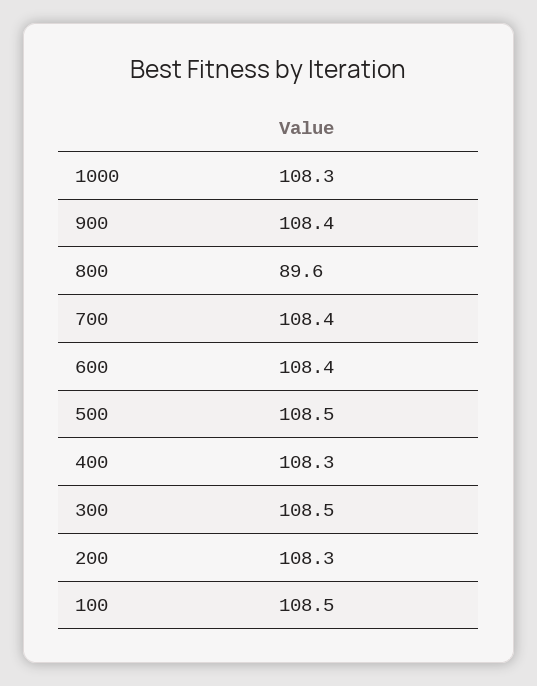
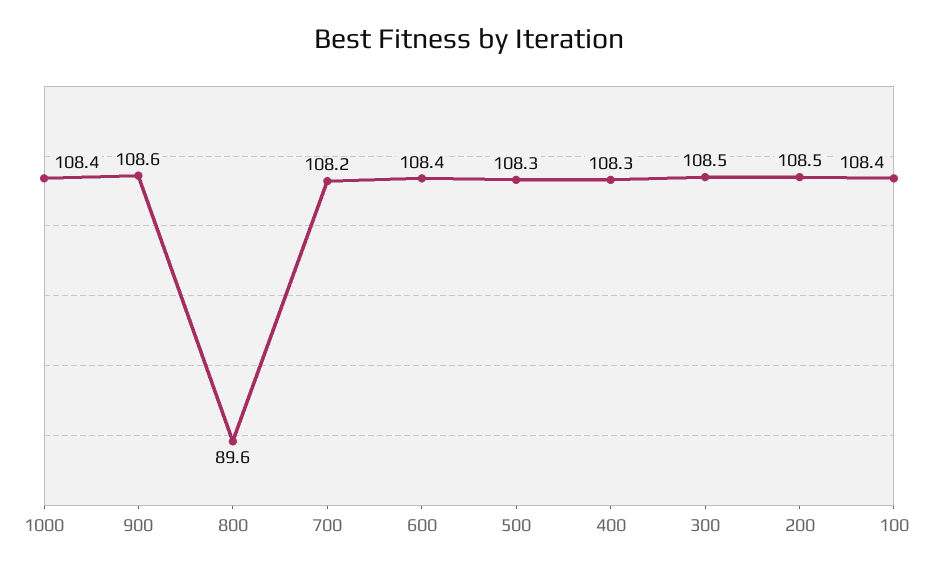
1000: 108.3 -> 108.4
900: 108.4 -> 108.6
700: 108.4 -> 108.2
500: 108.5 -> 108.3
200: 108.3 -> 108.5
100: 108.5 -> 108.4

